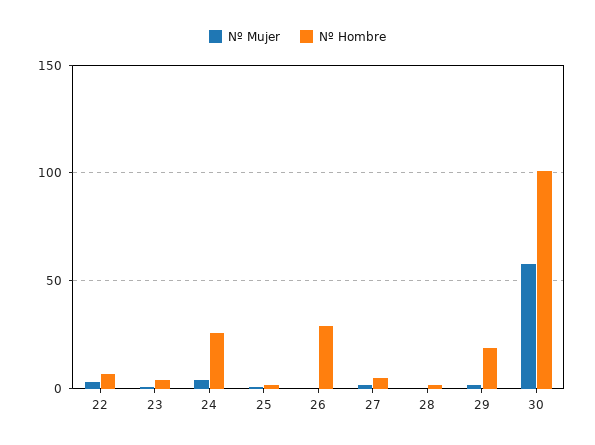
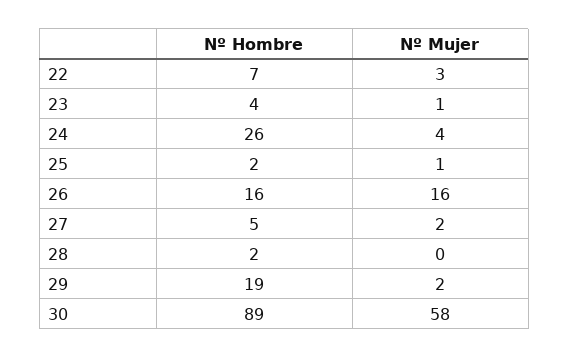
Nº Mujer, 26: 0 -> 16
Nº Hombre, 26: 30 -> 16
Nº Hombre, 30: 100 -> 89

